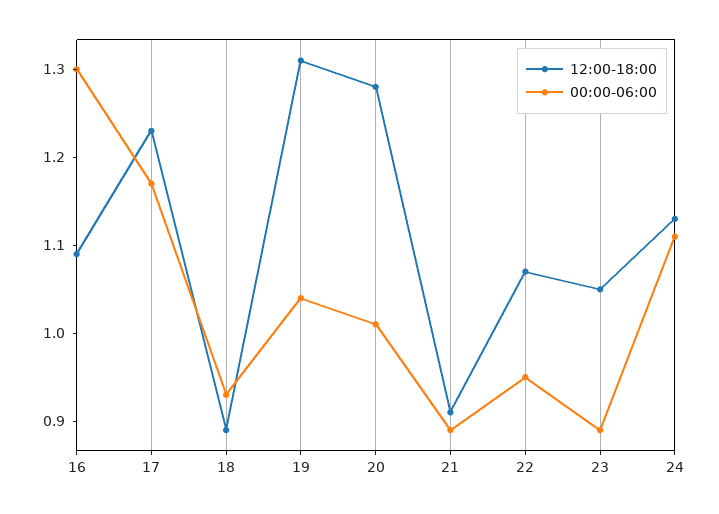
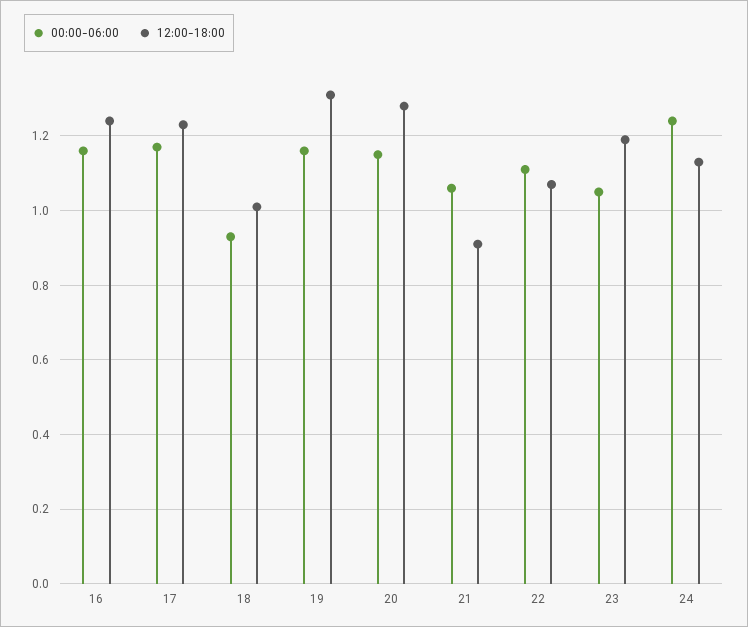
12:00-18:00, 16: 1.09 -> 1.25
00:00-06:00, 16: 1.3 -> 1.15
12:00-18:00, 18: 0.89 -> 1
00:00-06:00, 19: 1.04 -> 1.15
00:00-06:00, 20: 1.01 -> 1.15
00:00-06:00, 21: 0.89 -> 1.05
00:00-06:00, 22: 0.95 -> 1.1
12:00-18:00, 23: 1.05 -> 1.2
00:00-06:00, 23: 0.89 -> 1.05
00:00-06:00, 24: 1.11 -> 1.25

